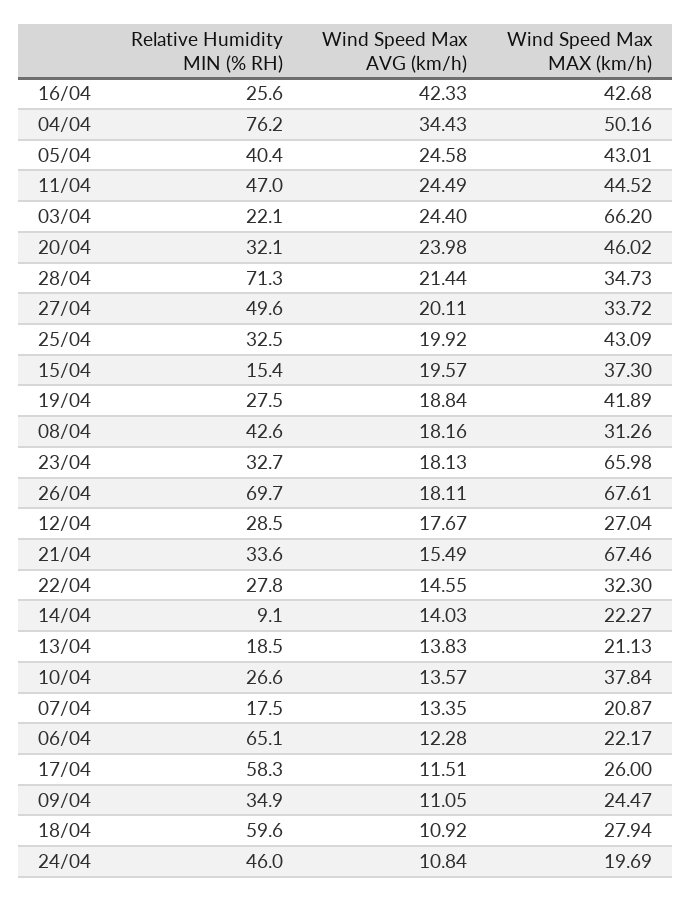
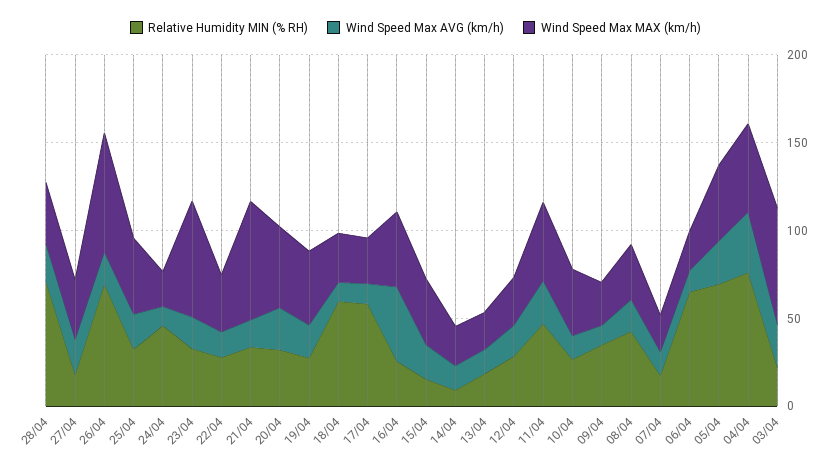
Relative Humidity MIN (% RH), 05/04: 40.4 -> 70
Relative Humidity MIN (% RH), 27/04: 49.6 -> 20

